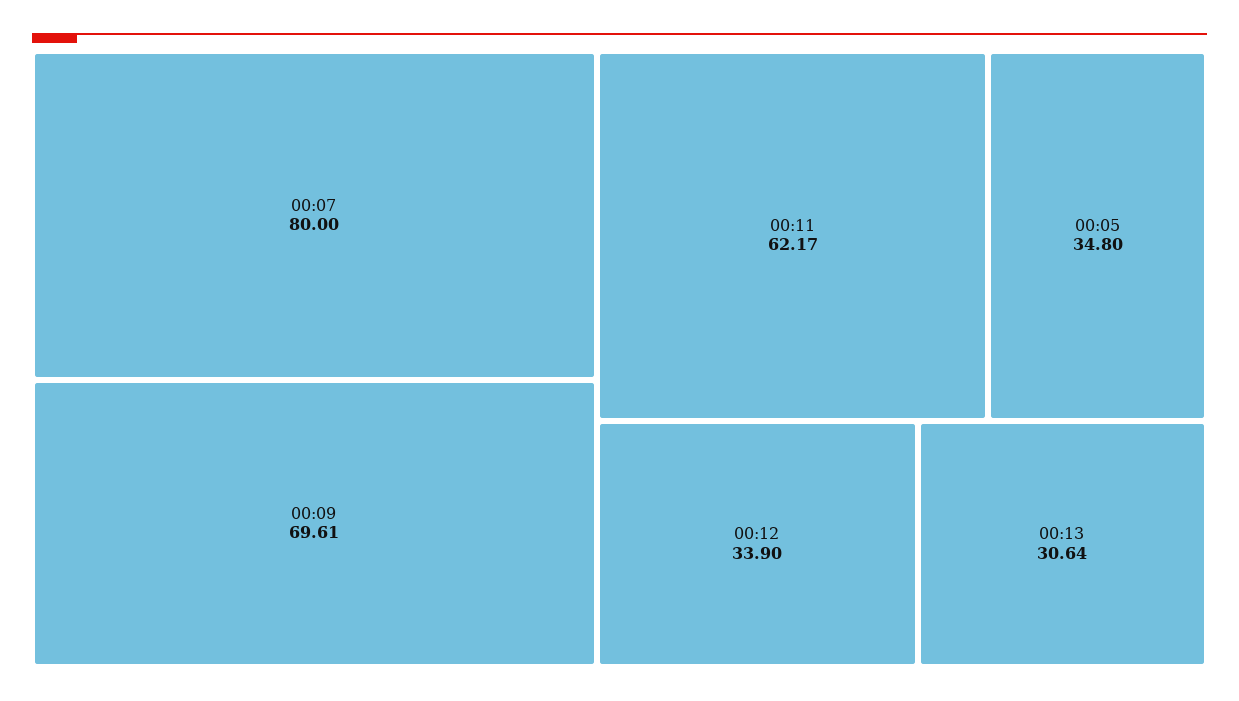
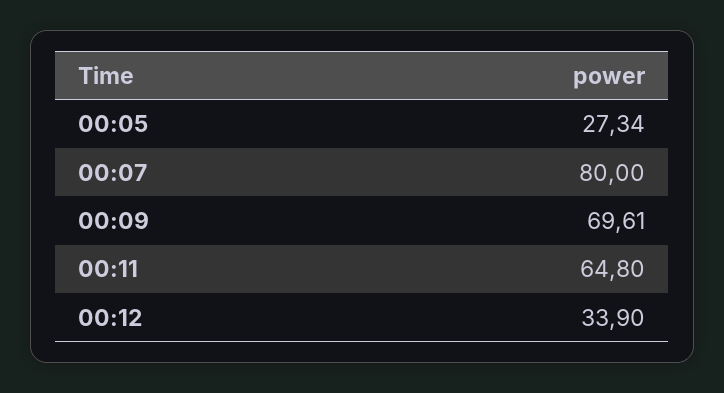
00:11: 62.17 -> 64.8
00:05: 34.8 -> 27.34
00:13: 30.64 -> none

